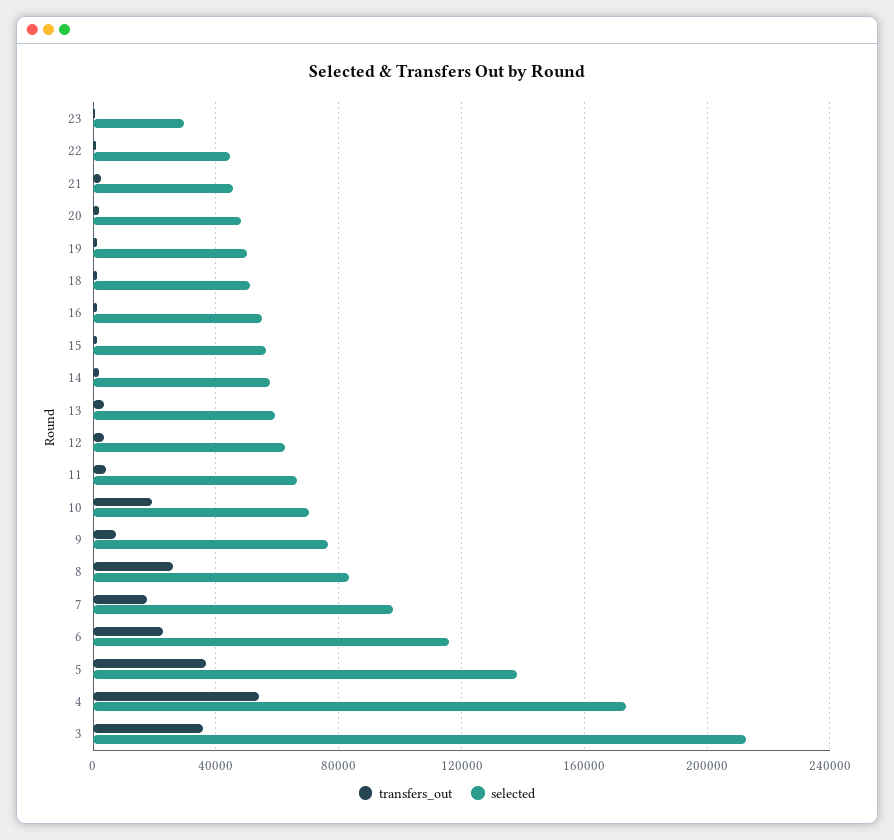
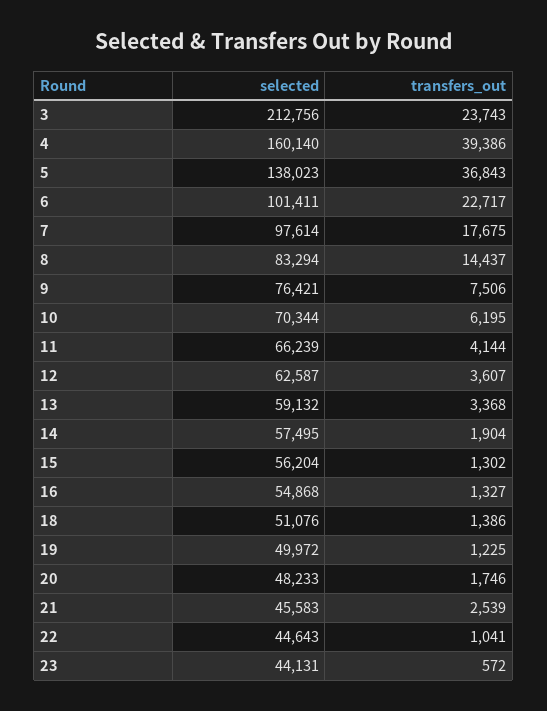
selected, 23: 30000 -> 44131
transfers_out, 10: 20000 -> 6195
transfers_out, 8: 25000 -> 14437
selected, 6: 115000 -> 101411
transfers_out, 4: 55000 -> 39386
selected, 4: 175000 -> 160140
transfers_out, 3: 35000 -> 23743

